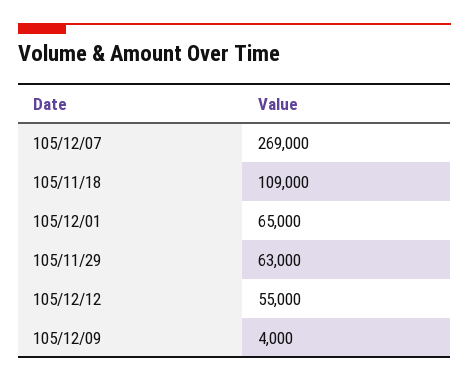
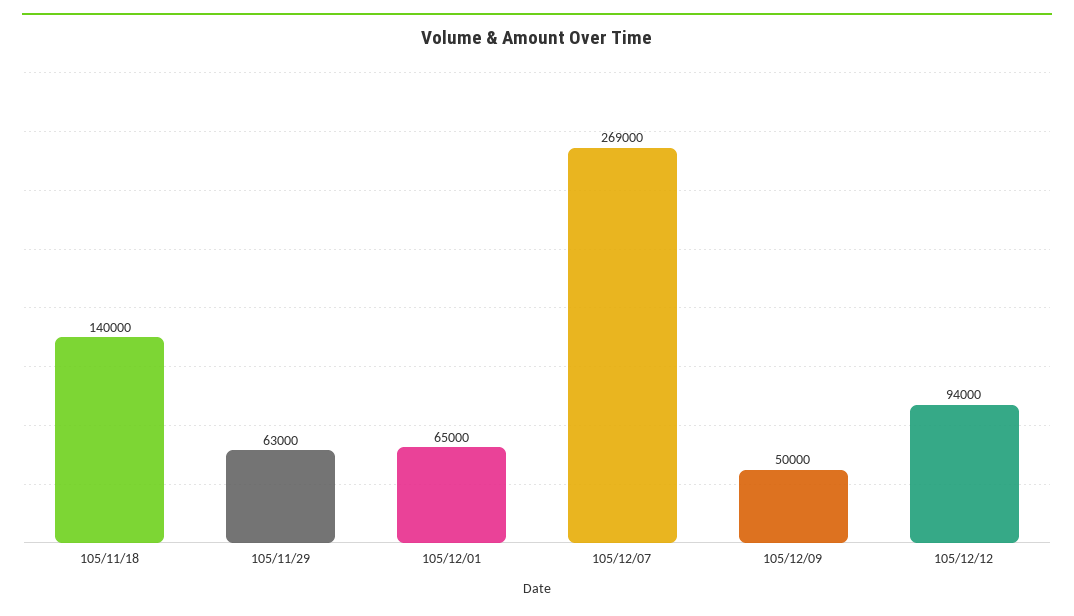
105/11/18: 109000 -> 140000
105/12/12: 55000 -> 94000
105/12/09: 4000 -> 50000

